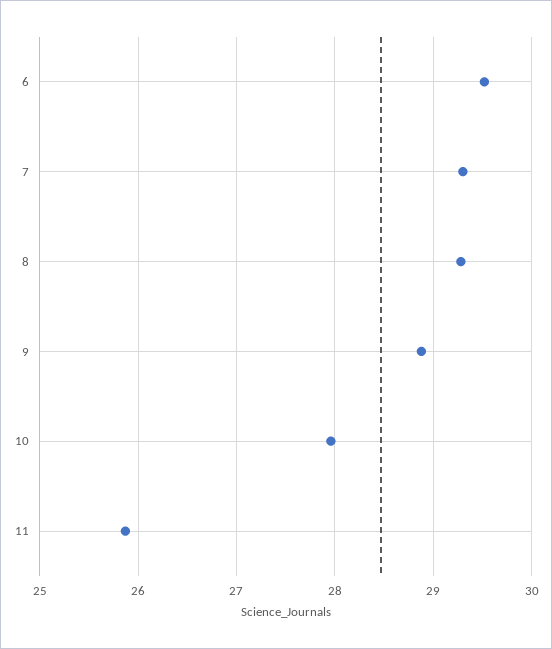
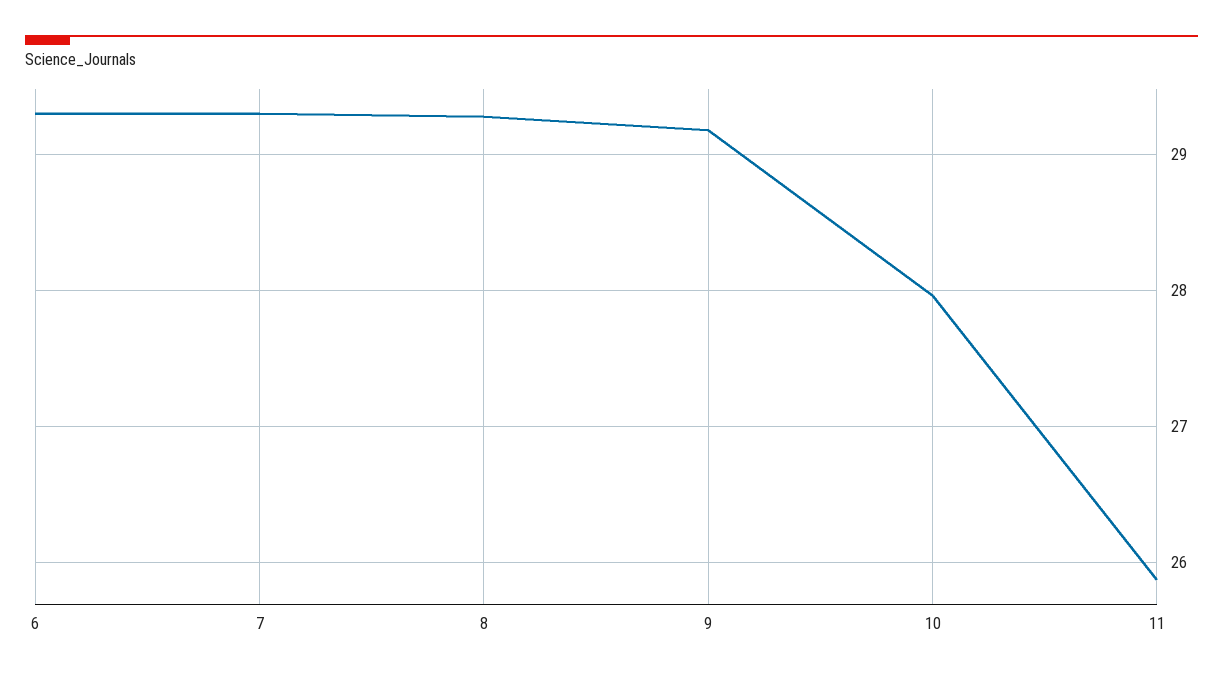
6: 29.5 -> 29.3
9: 28.9 -> 29.2

